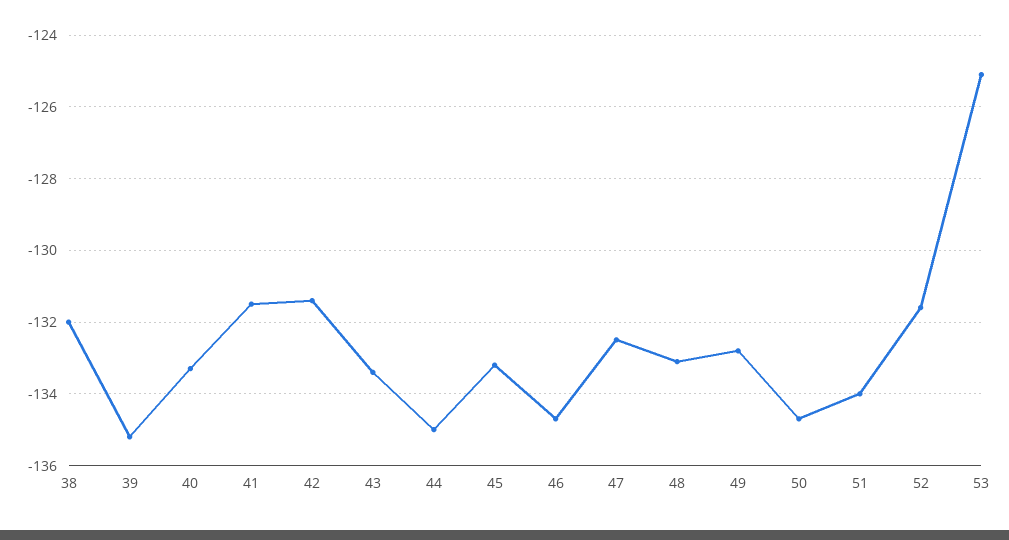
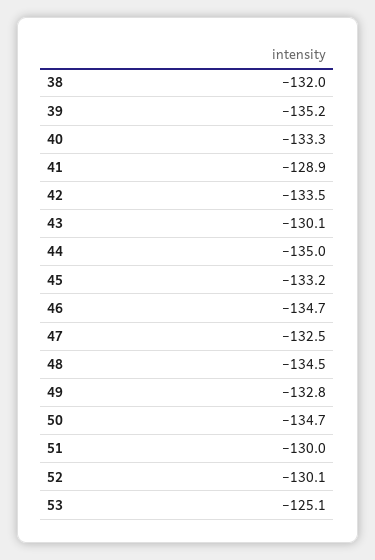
41: -131.5 -> -128.9
42: -131.5 -> -133.5
43: -133.5 -> -130.1
48: -133 -> -134.5
51: -134 -> -130
52: -131.5 -> -130.1

